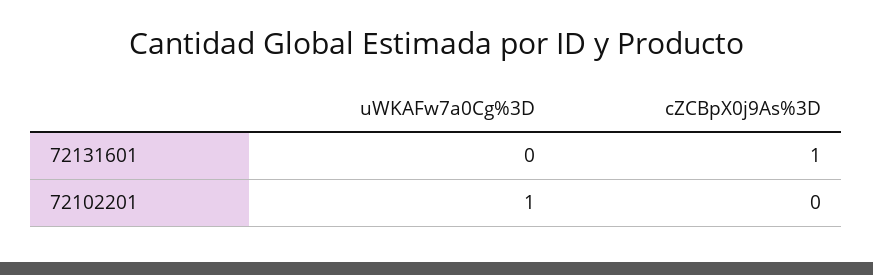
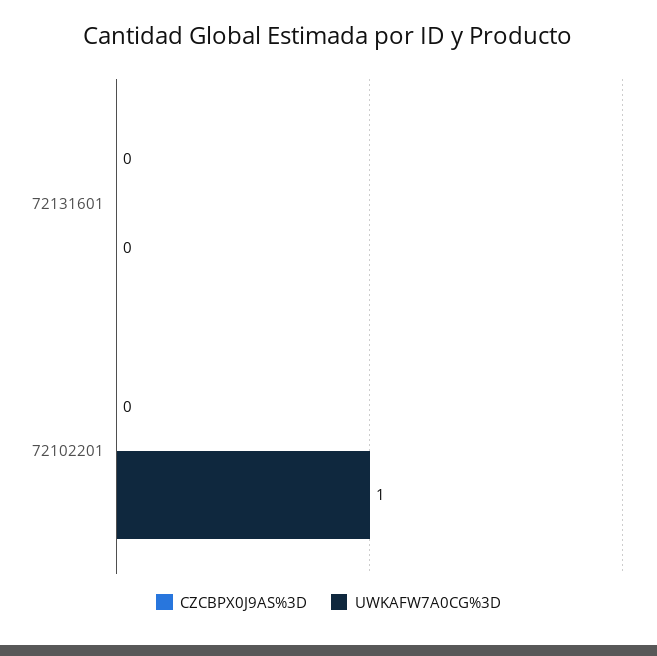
cZCBpX0j9As%3D, 72131601: 1 -> 0

